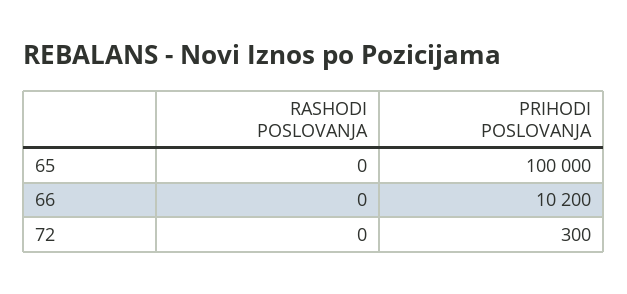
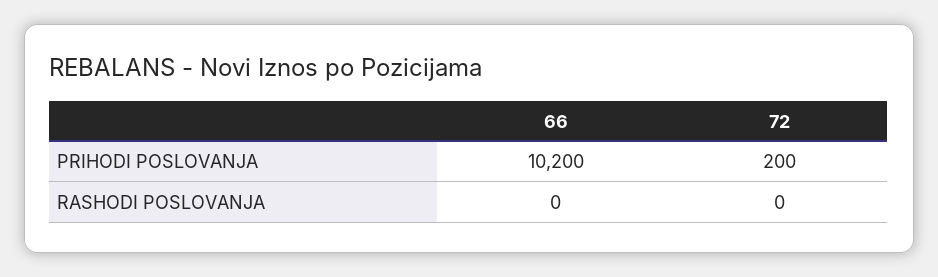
RASHODI POSLOVANJA, 65: 0 -> none
PRIHODI POSLOVANJA, 65: 100000 -> none
PRIHODI POSLOVANJA, 72: 300 -> 200

